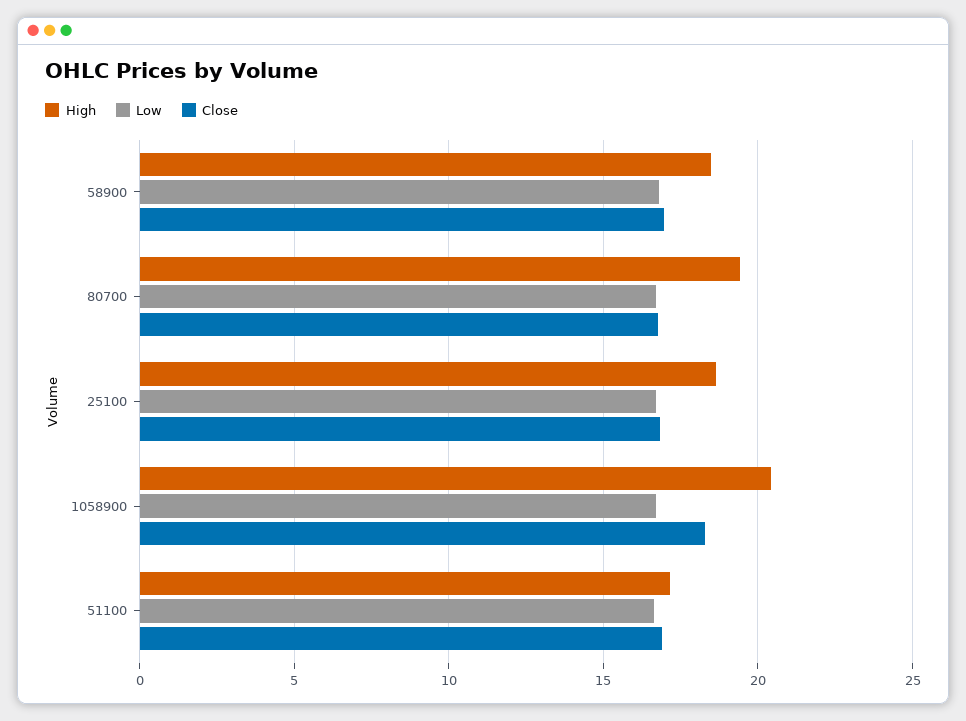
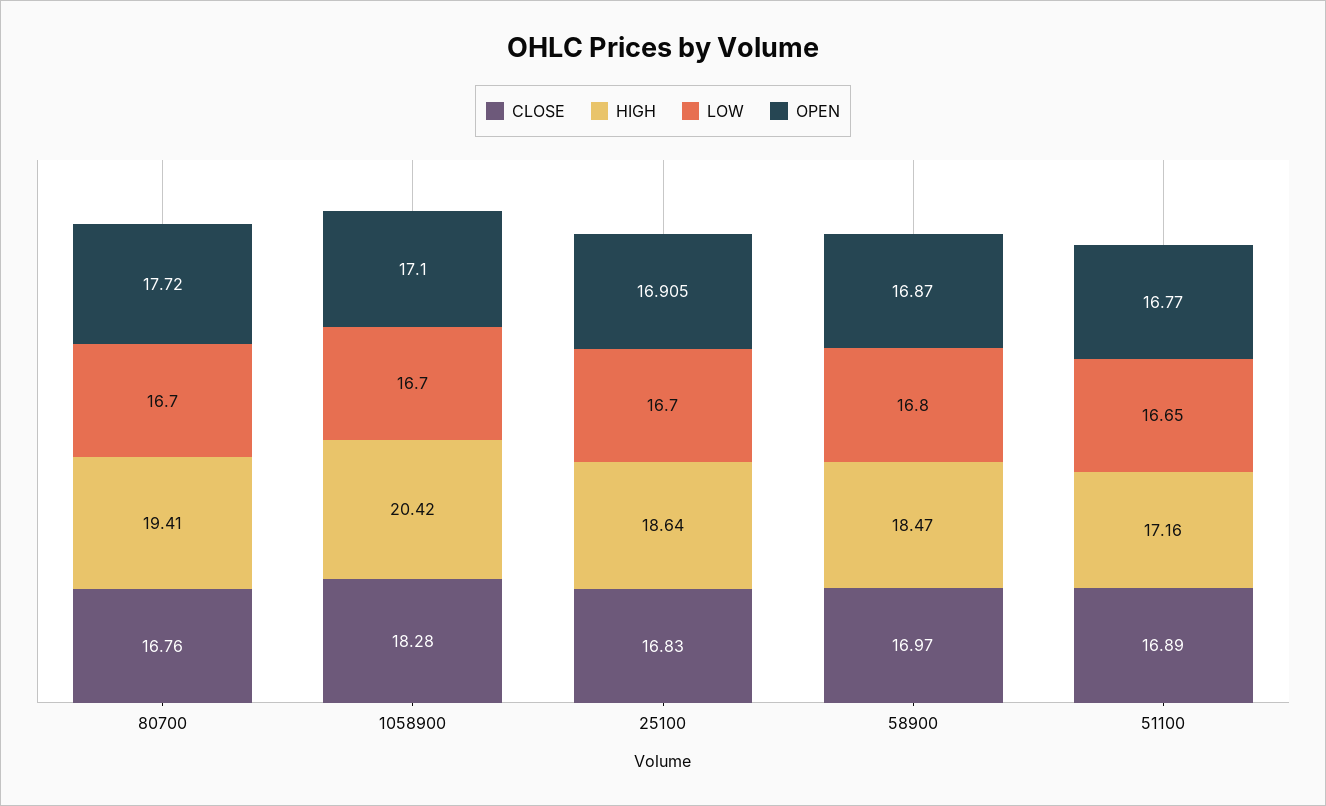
OPEN, 80700: none -> 17.72
OPEN, 1058900: none -> 17.1
OPEN, 25100: none -> 16.905
OPEN, 58900: none -> 16.87
OPEN, 51100: none -> 16.77

